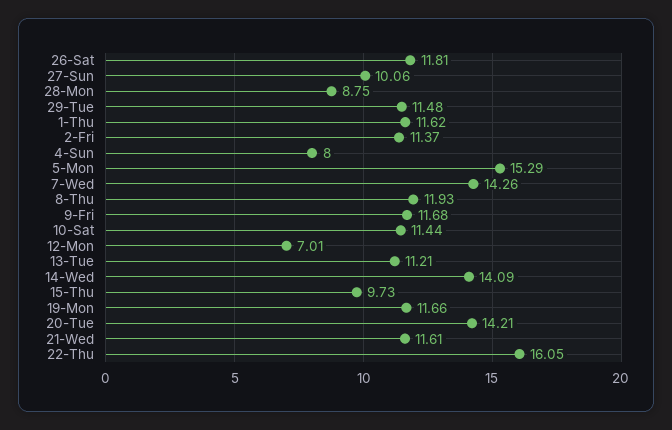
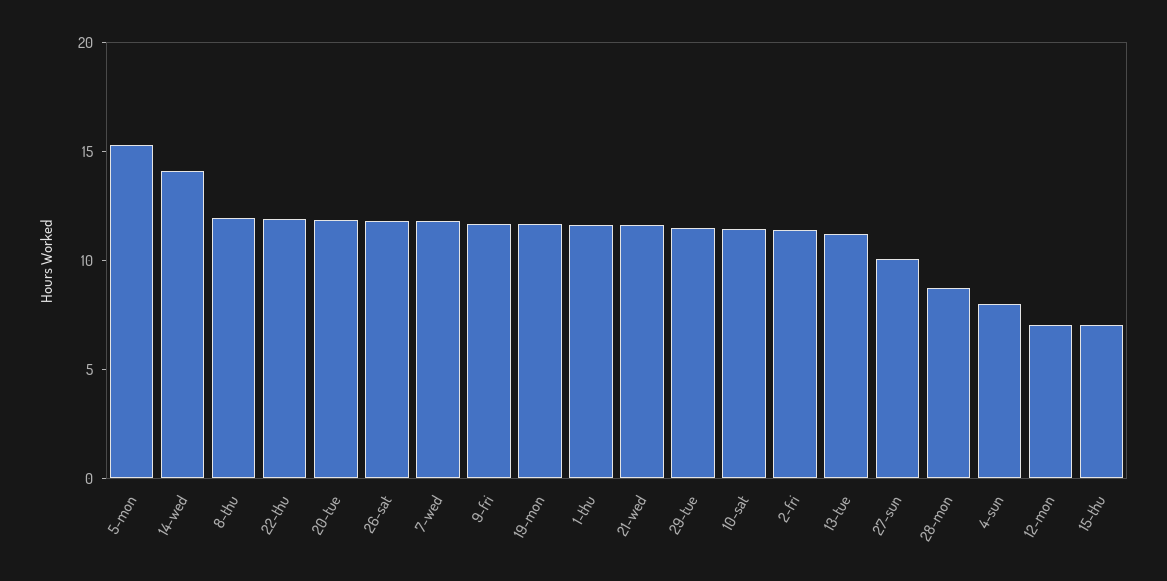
7-Wed: 14.26 -> 12
15-Thu: 9.73 -> 7
20-Tue: 14.21 -> 12
22-Thu: 16.05 -> 12

